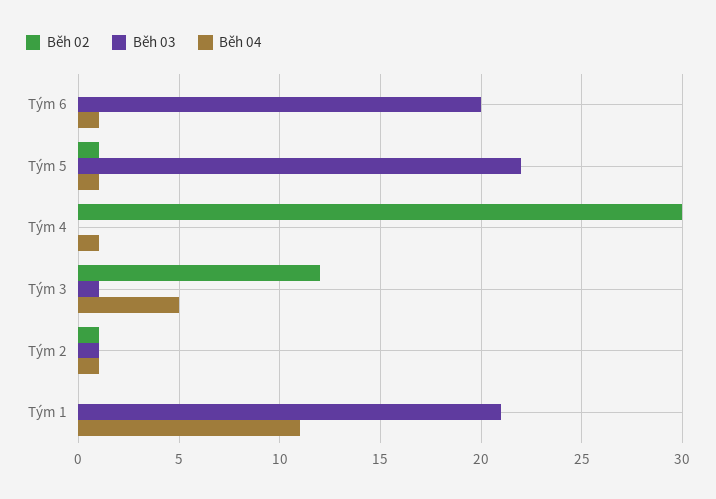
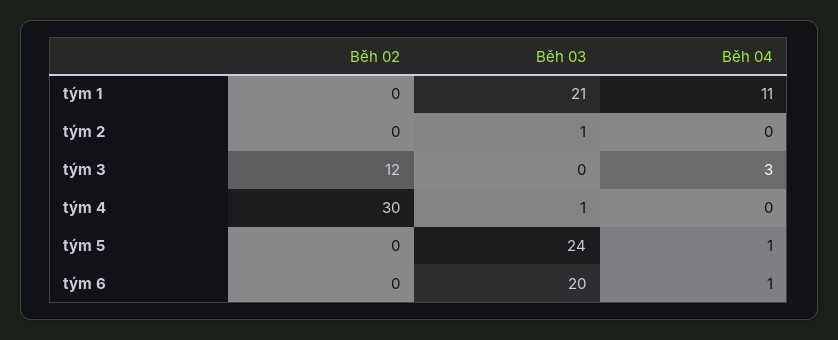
Běh 02, Tým 5: 1 -> 0
Běh 03, Tým 5: 22 -> 24
Běh 03, Tým 4: 0 -> 1
Běh 04, Tým 4: 1 -> 0
Běh 03, Tým 3: 1 -> 0
Běh 04, Tým 3: 5 -> 3
Běh 02, Tým 2: 1 -> 0
Běh 04, Tým 2: 1 -> 0

